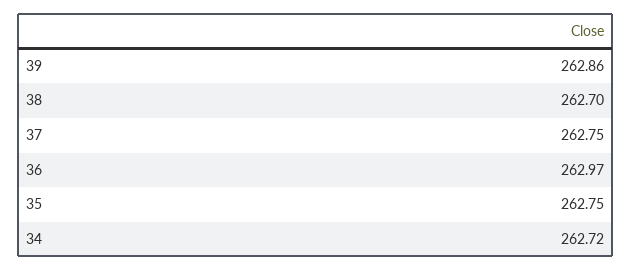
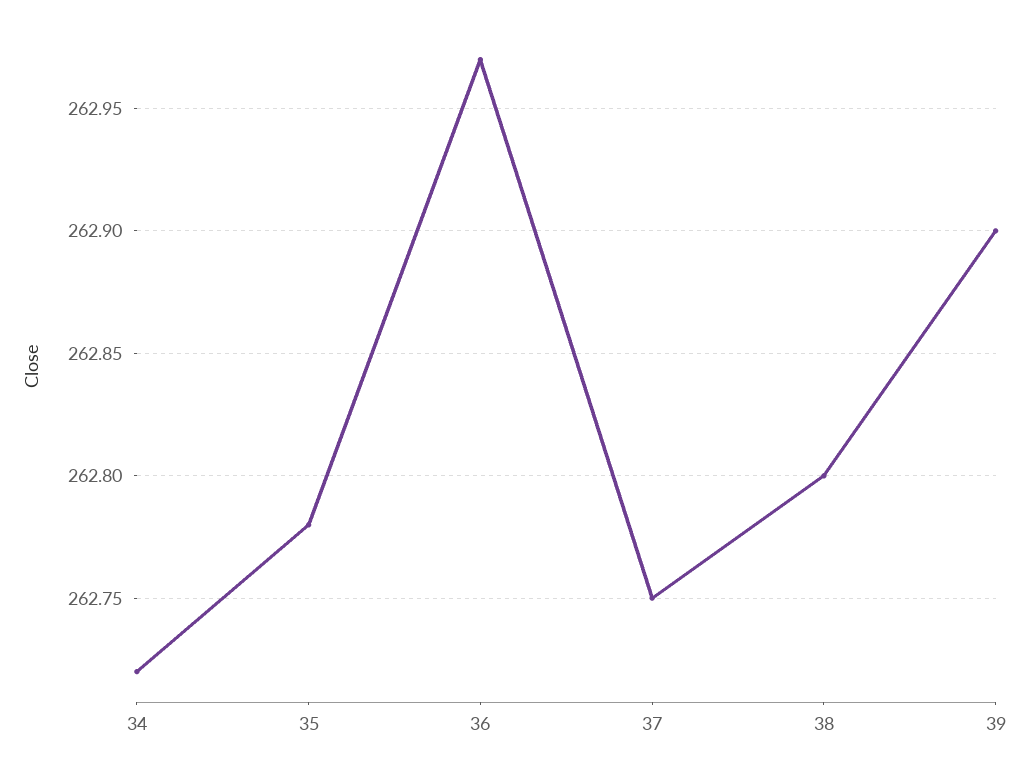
39: 262.86 -> 262.9
38: 262.7 -> 262.8
35: 262.75 -> 262.78

